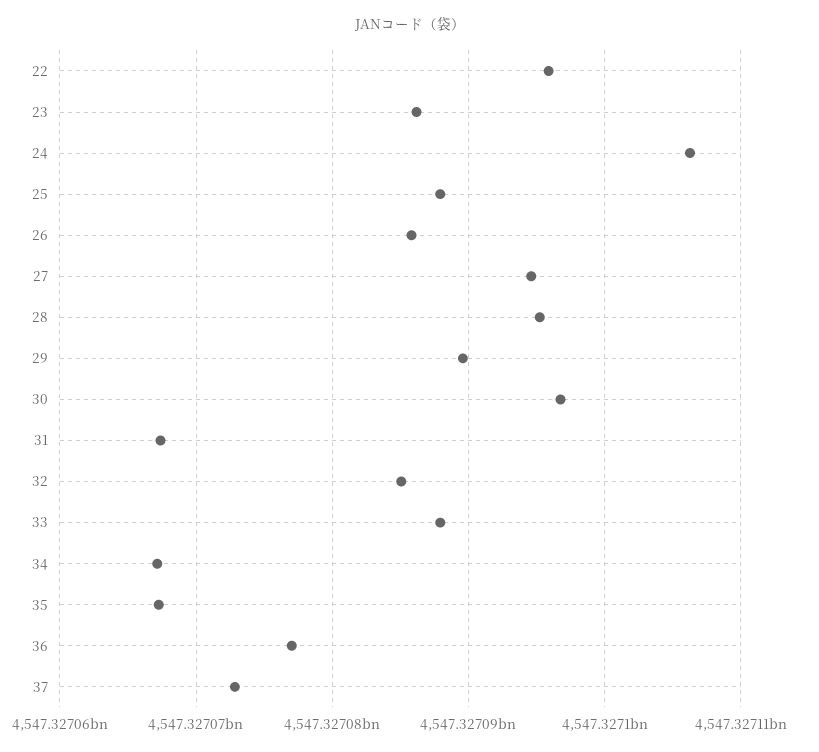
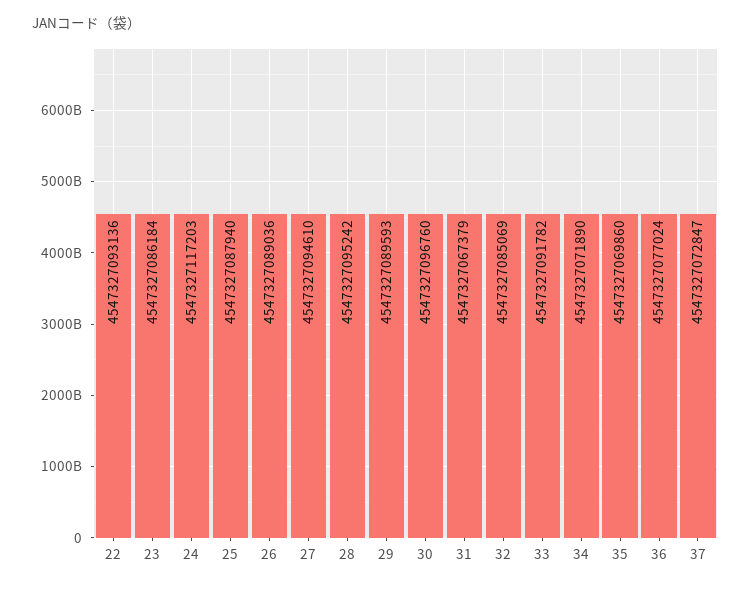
22: 4547327096000 -> 4547327093136
24: 4547327106000 -> 4547327117203
26: 4547327086000 -> 4547327089036
33: 4547327088000 -> 4547327091782
34: 4547327067000 -> 4547327071890
35: 4547327067000 -> 4547327069860

